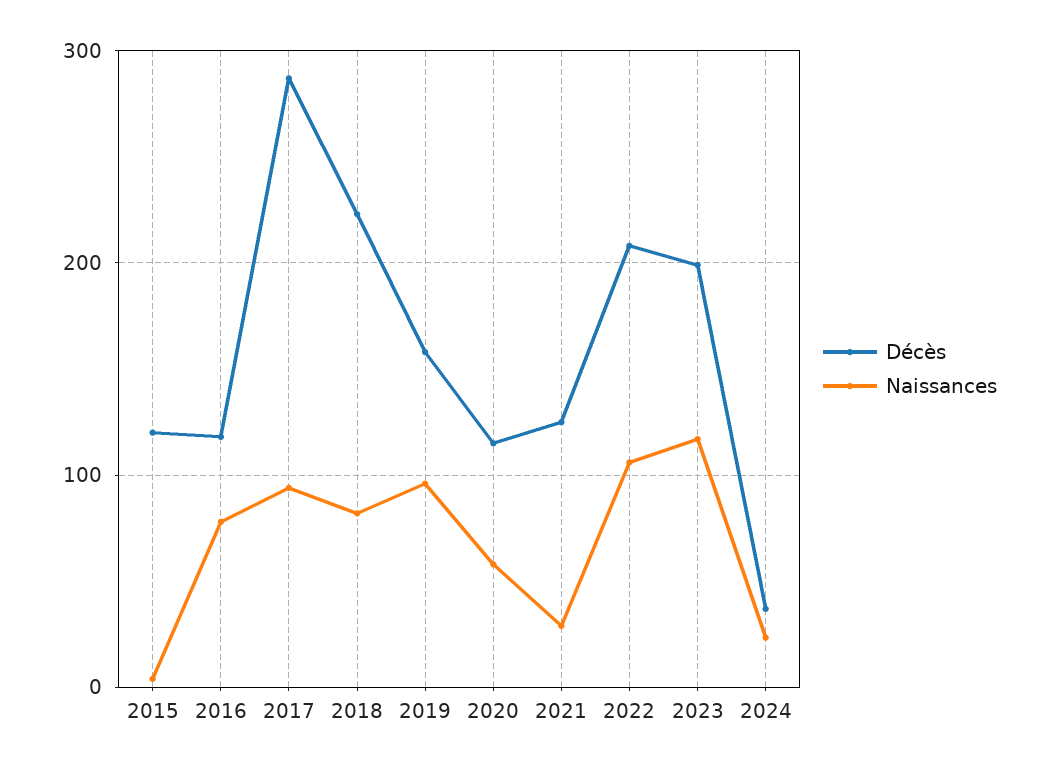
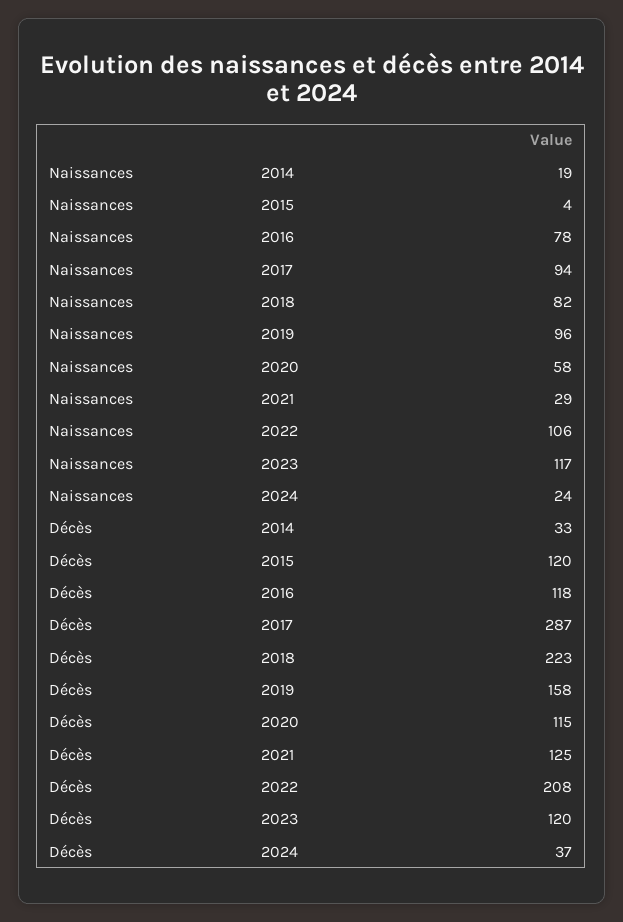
Décès, 2023: 200 -> 120
Naissances, 2014: none -> 19
Décès, 2014: none -> 33

